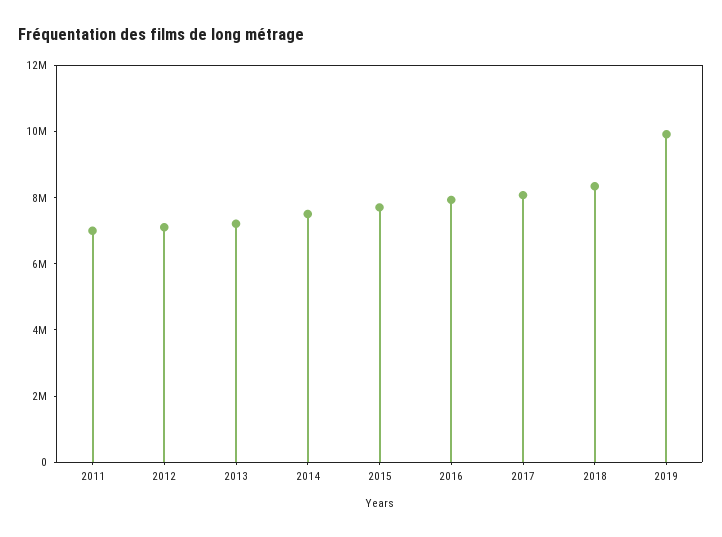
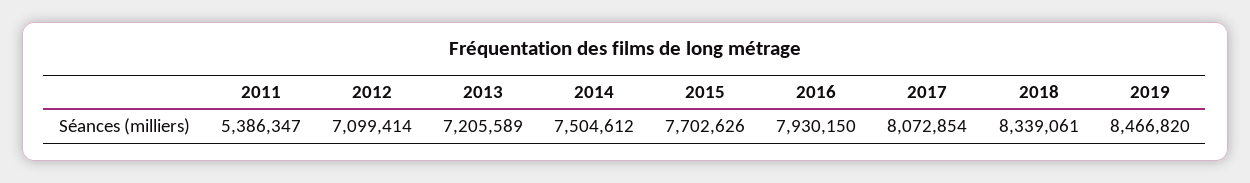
2011: 7000000 -> 5386347
2019: 10000000 -> 8466820

